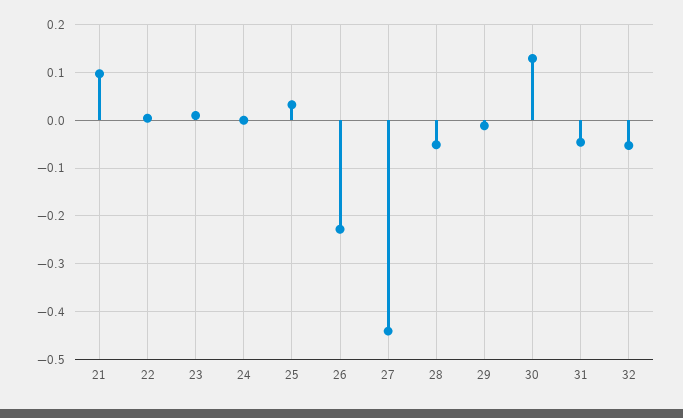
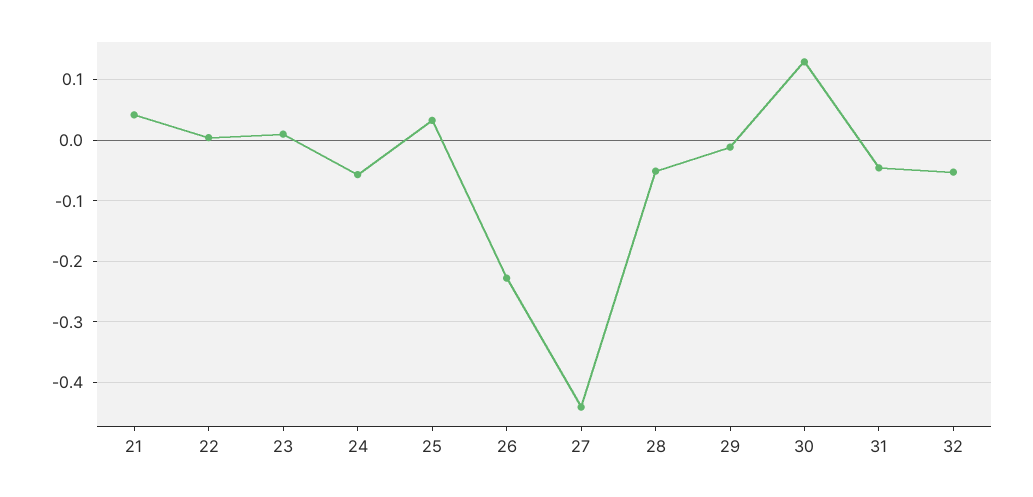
21: 0.1 -> 0.04
24: 0 -> -0.06

